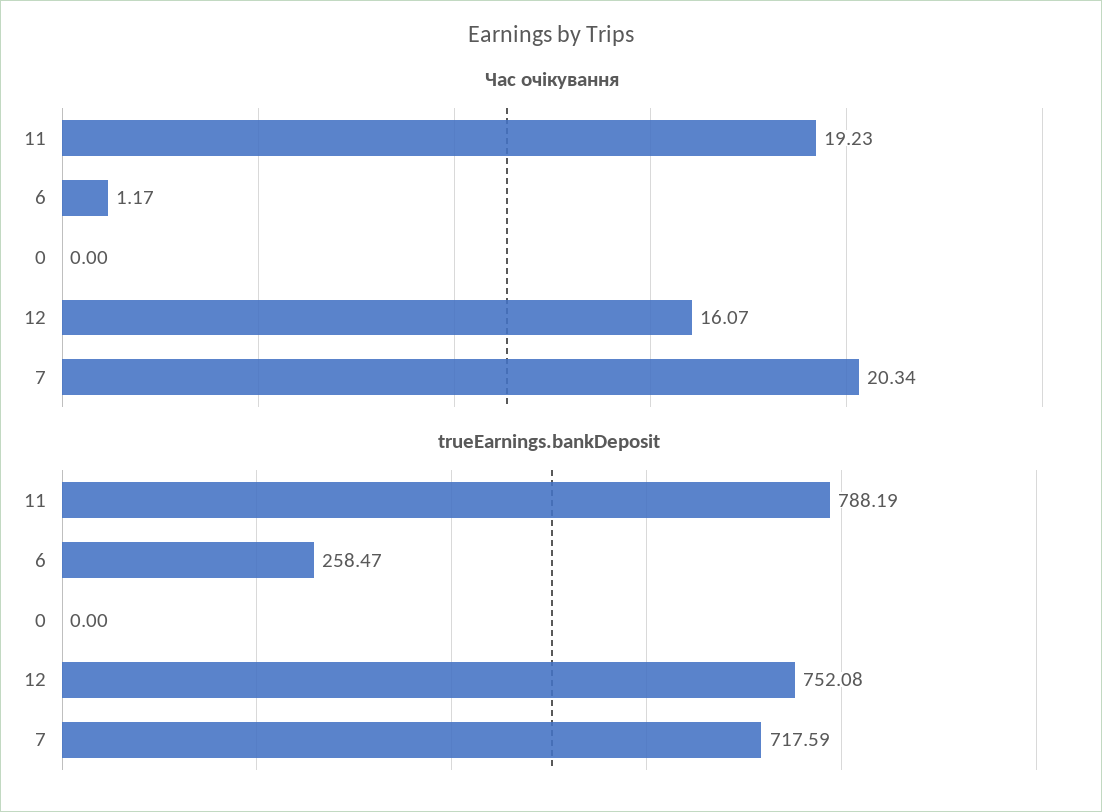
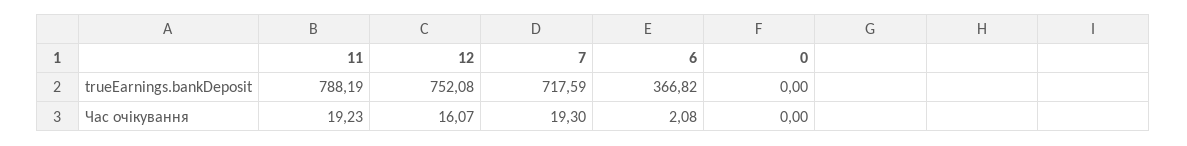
Час очікування, 6: 1.17 -> 2.08
Час очікування, 7: 20.34 -> 19.3
trueEarnings.bankDeposit, 6: 258.47 -> 366.82

